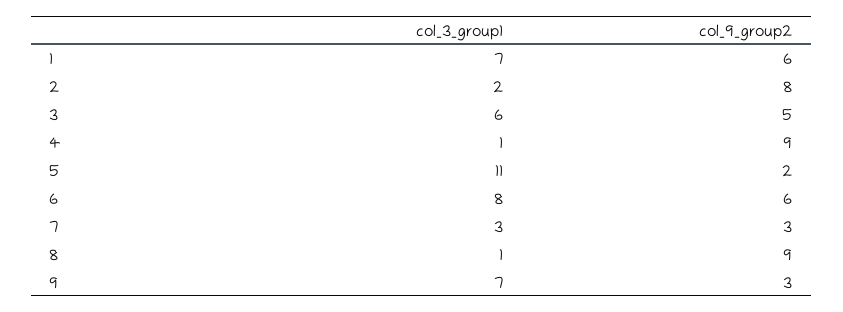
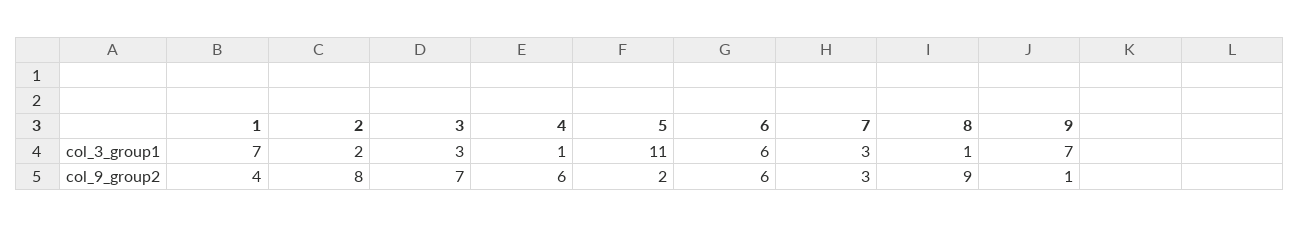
col_9_group2, 1: 6 -> 4
col_3_group1, 3: 6 -> 3
col_9_group2, 3: 5 -> 7
col_9_group2, 4: 9 -> 6
col_3_group1, 6: 8 -> 6
col_9_group2, 9: 3 -> 1

